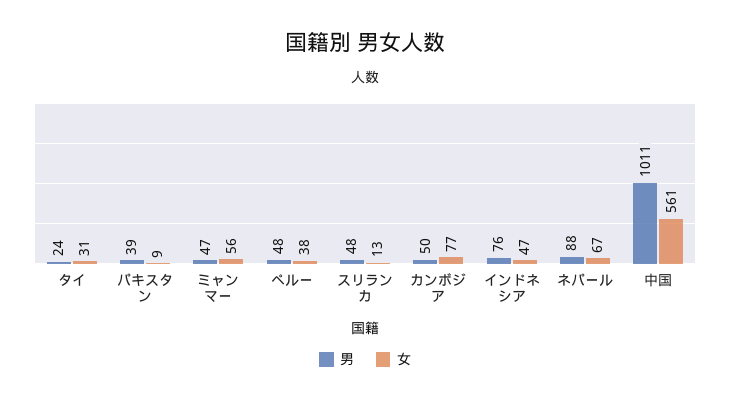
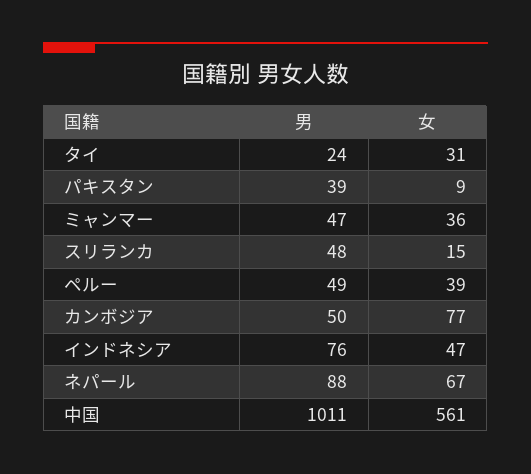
女, ミャンマー: 56 -> 36
男, ペルー: 48 -> 49
女, ペルー: 38 -> 39
女, スリランカ: 13 -> 15

